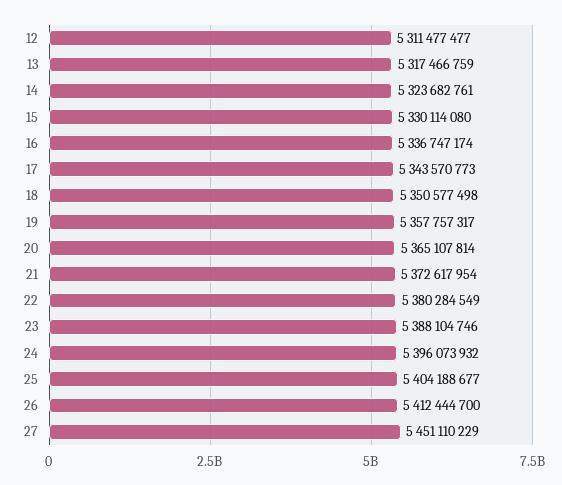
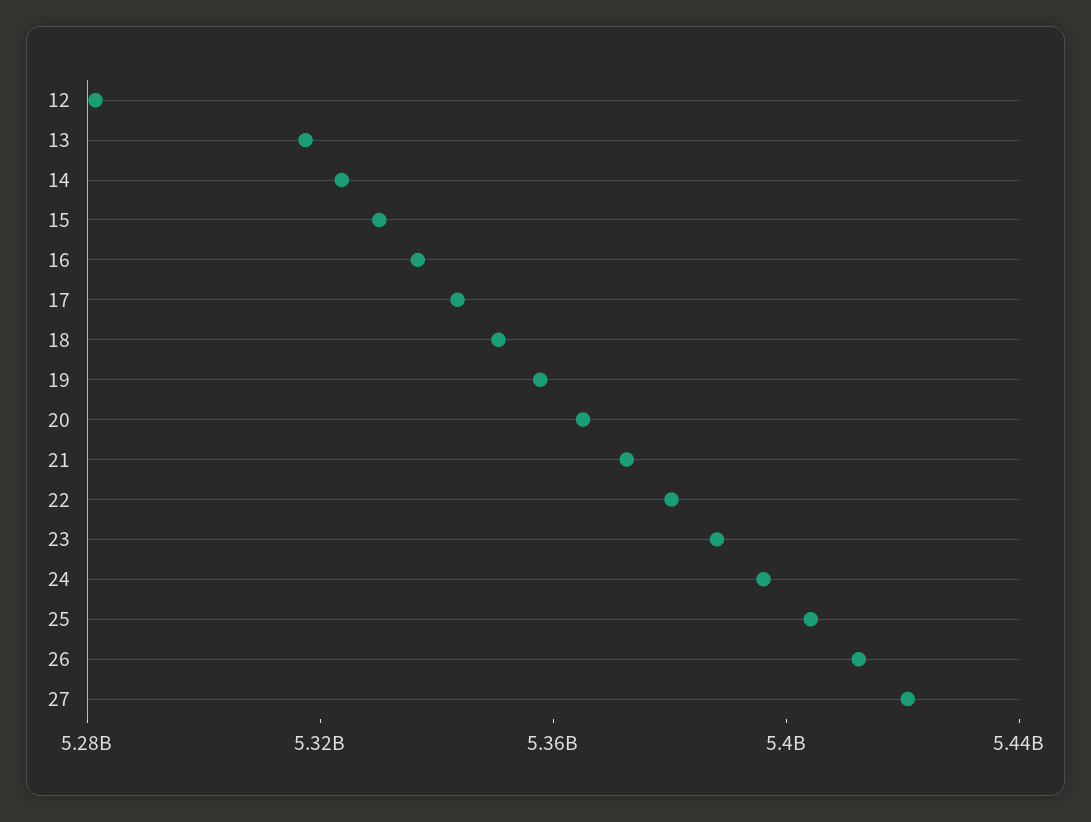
12: 5311477477 -> 5280000000
27: 5451110229 -> 5420000000

